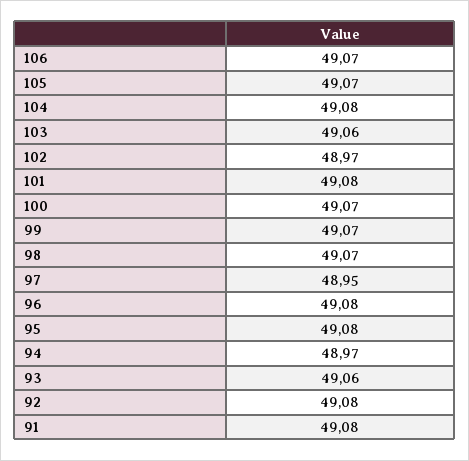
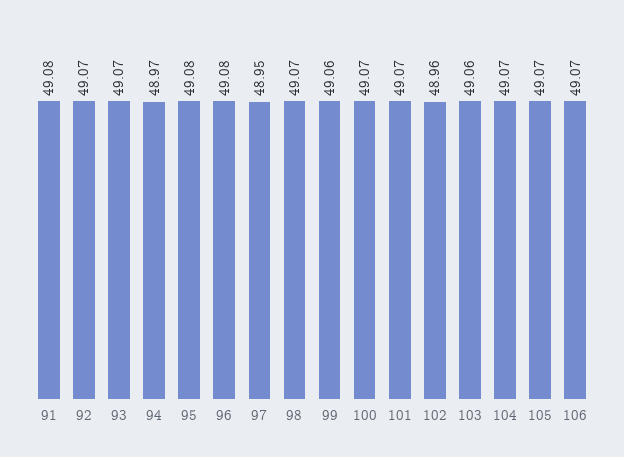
104: 49.08 -> 49.07
102: 48.97 -> 48.96
101: 49.08 -> 49.07
99: 49.07 -> 49.06
93: 49.06 -> 49.07
92: 49.08 -> 49.07

